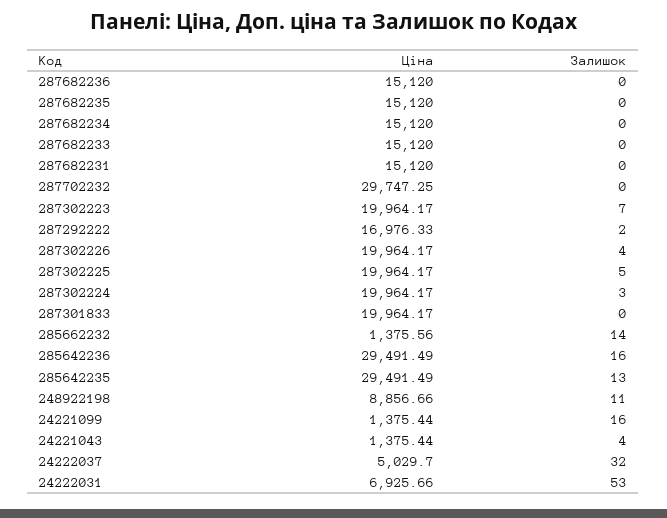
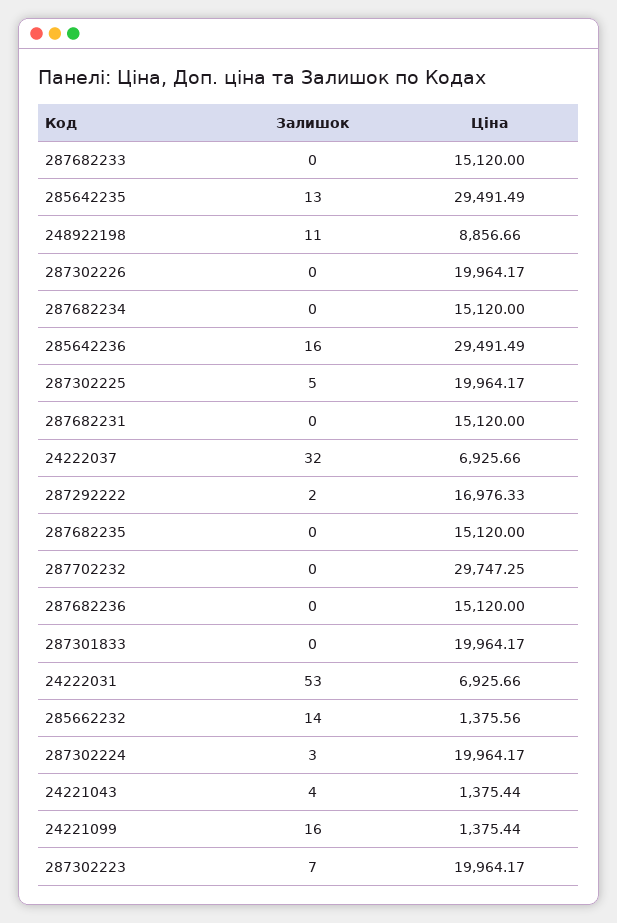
Залишок, 287302226: 4 -> 0
Ціна, 24222037: 5029.7 -> 6925.66

